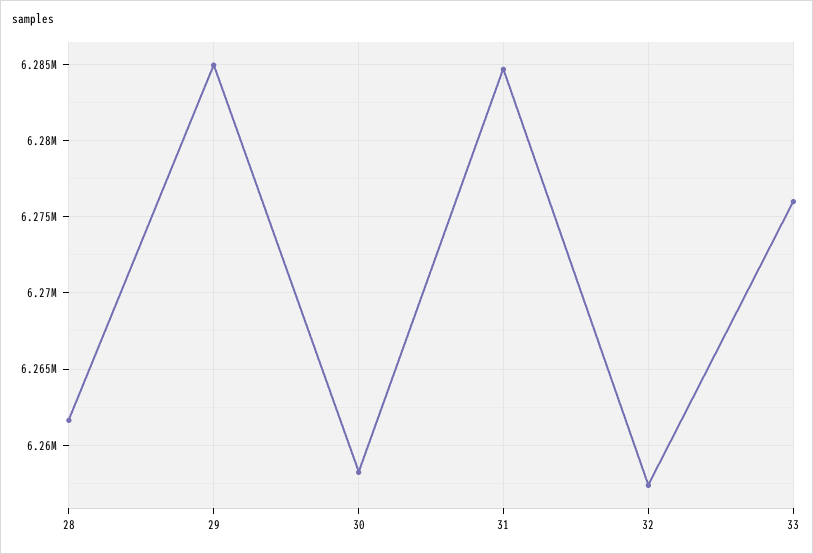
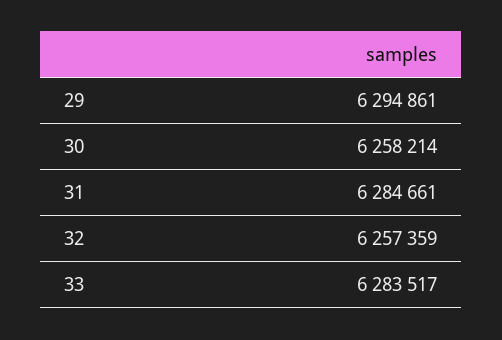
28: 6261500 -> none
29: 6285000 -> 6294861
33: 6276000 -> 6283517

